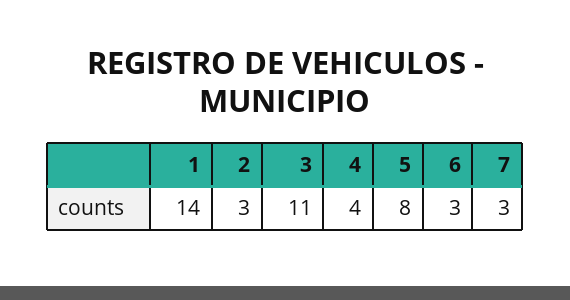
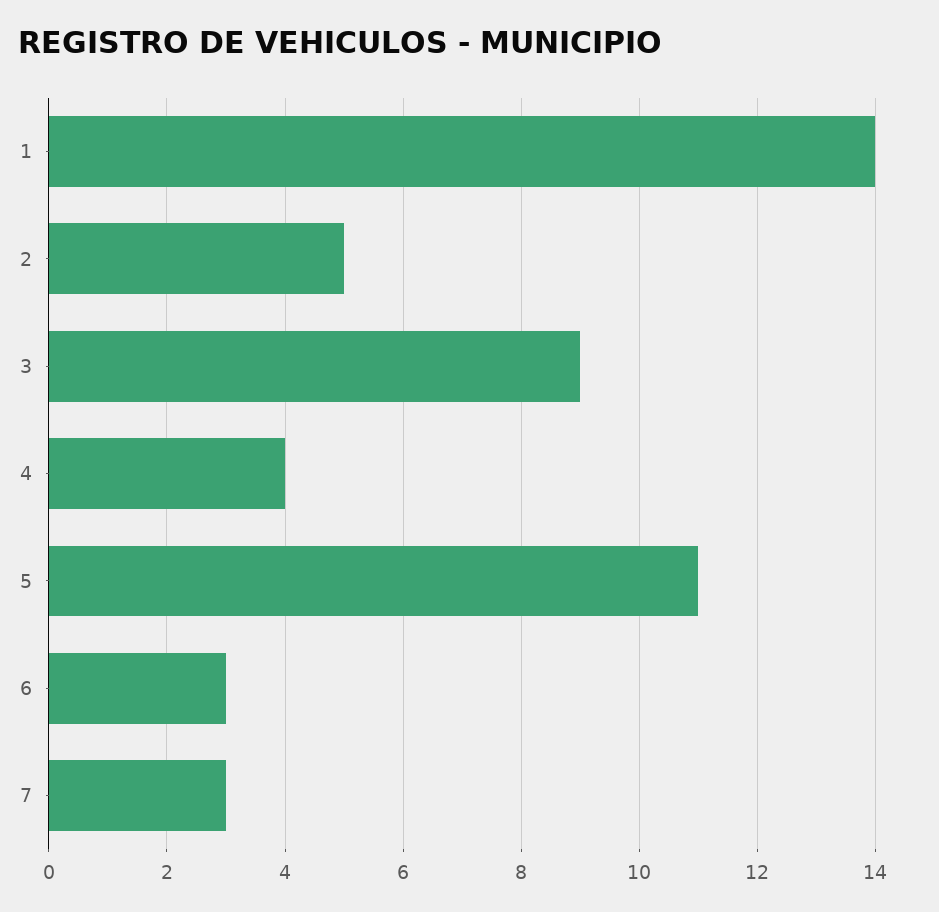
2: 3 -> 5
3: 11 -> 9
5: 8 -> 11

